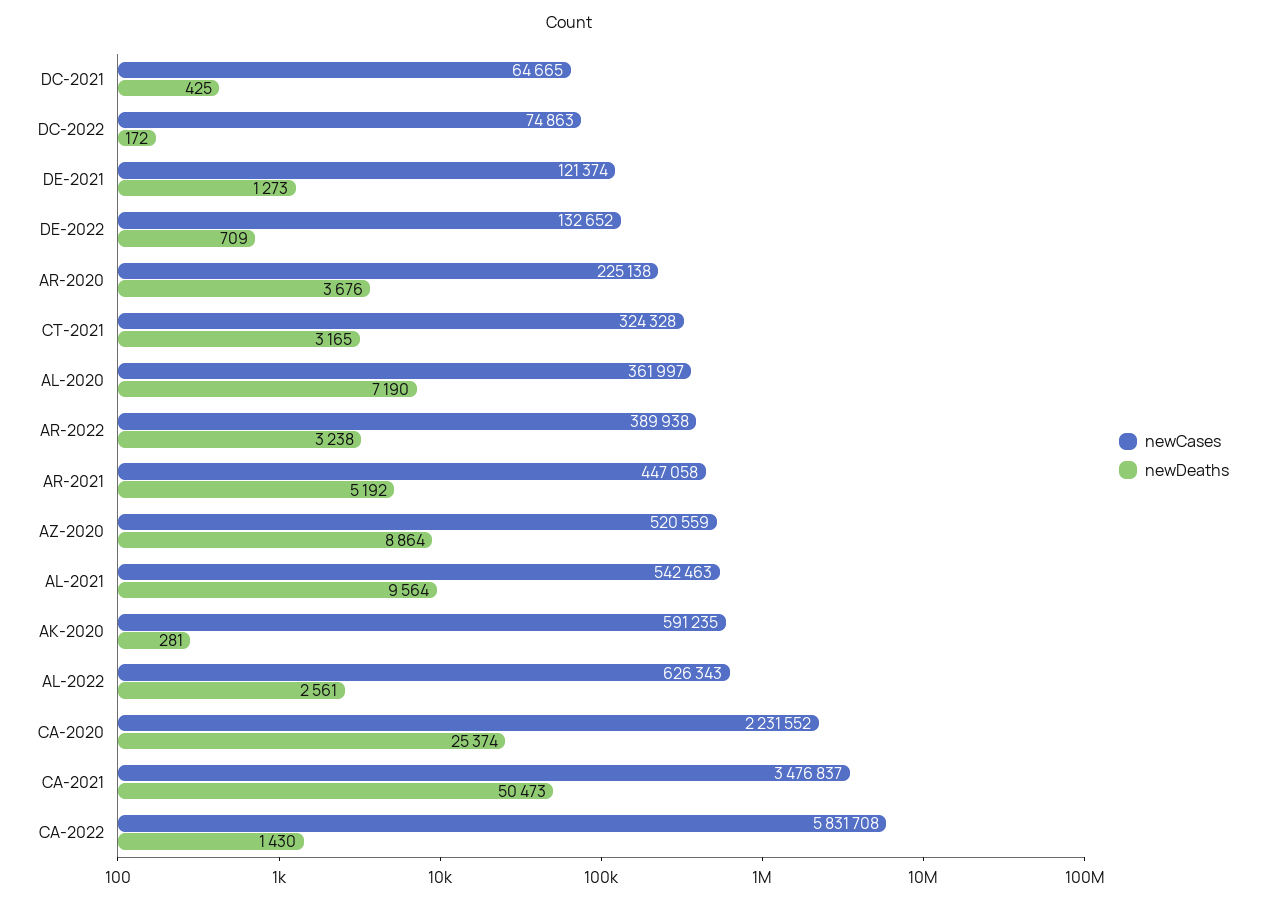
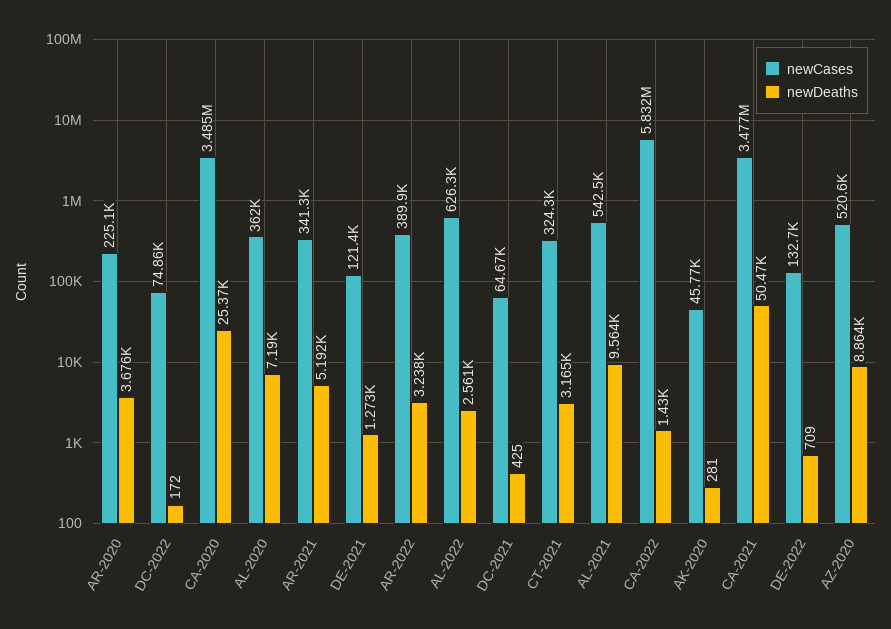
newCases, AR-2021: 447058 -> 341300
newCases, AK-2020: 591235 -> 45770
newCases, CA-2020: 2231552 -> 3485000

